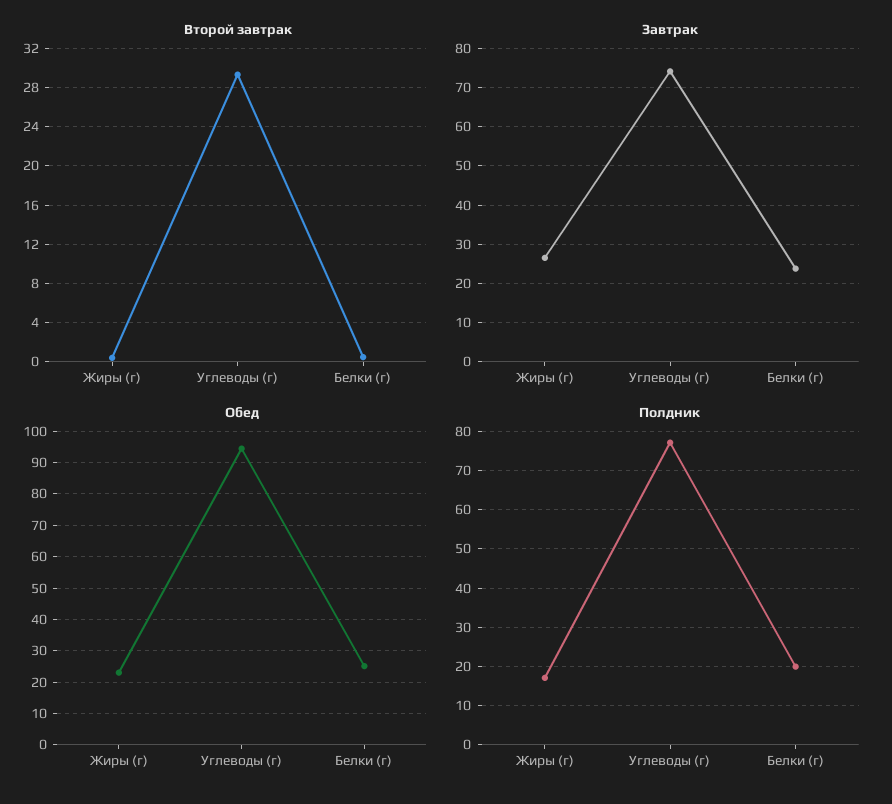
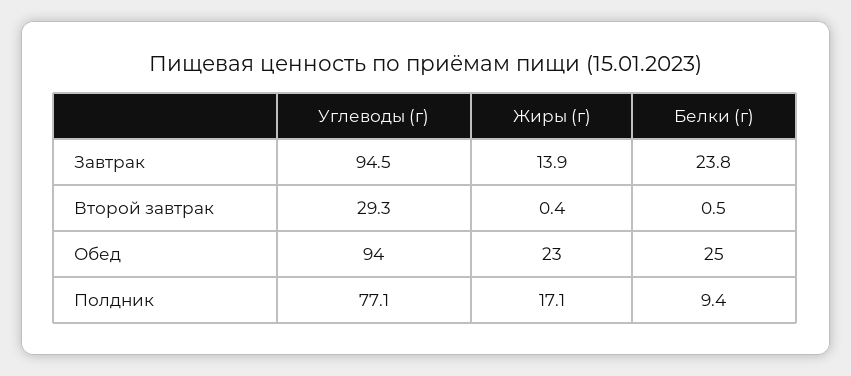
Завтрак, Жиры (г): 26 -> 13.9
Завтрак, Углеводы (г): 74 -> 94.5
Полдник, Белки (г): 20 -> 9.4

